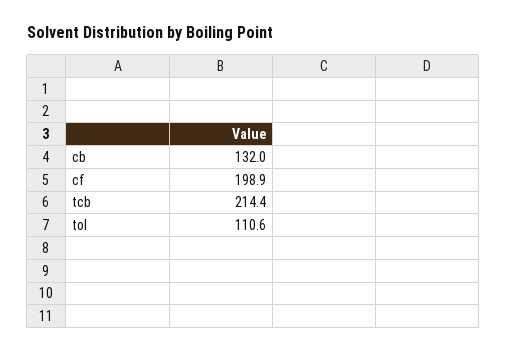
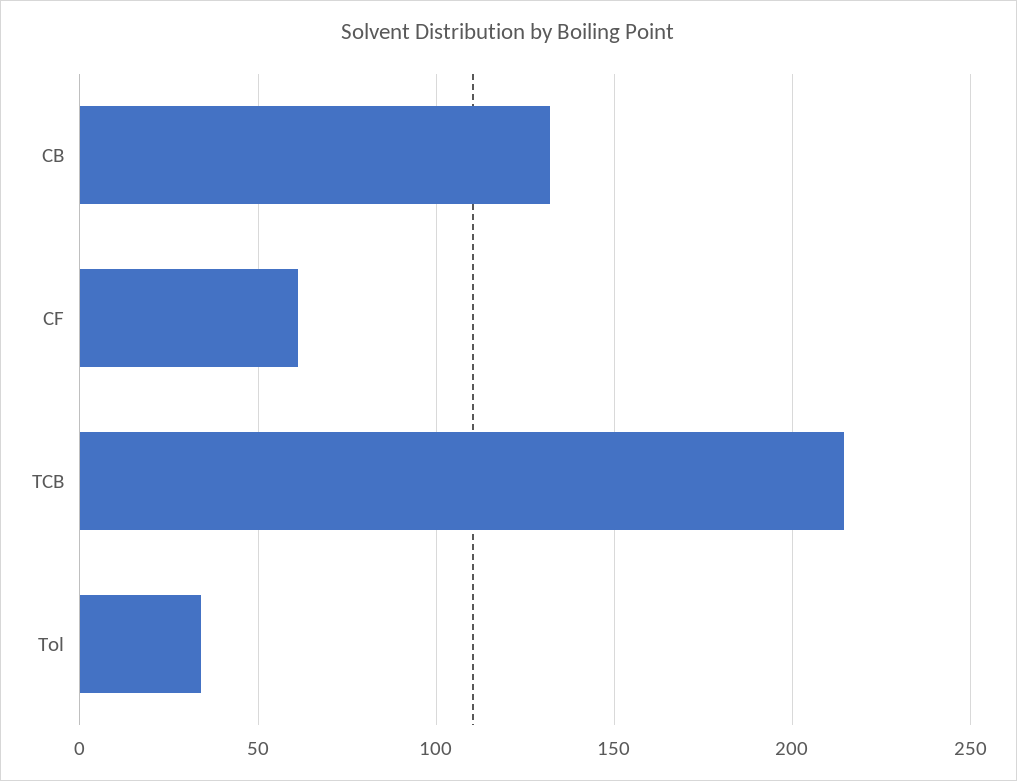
cf: 198.9 -> 60
tol: 110.6 -> 35

